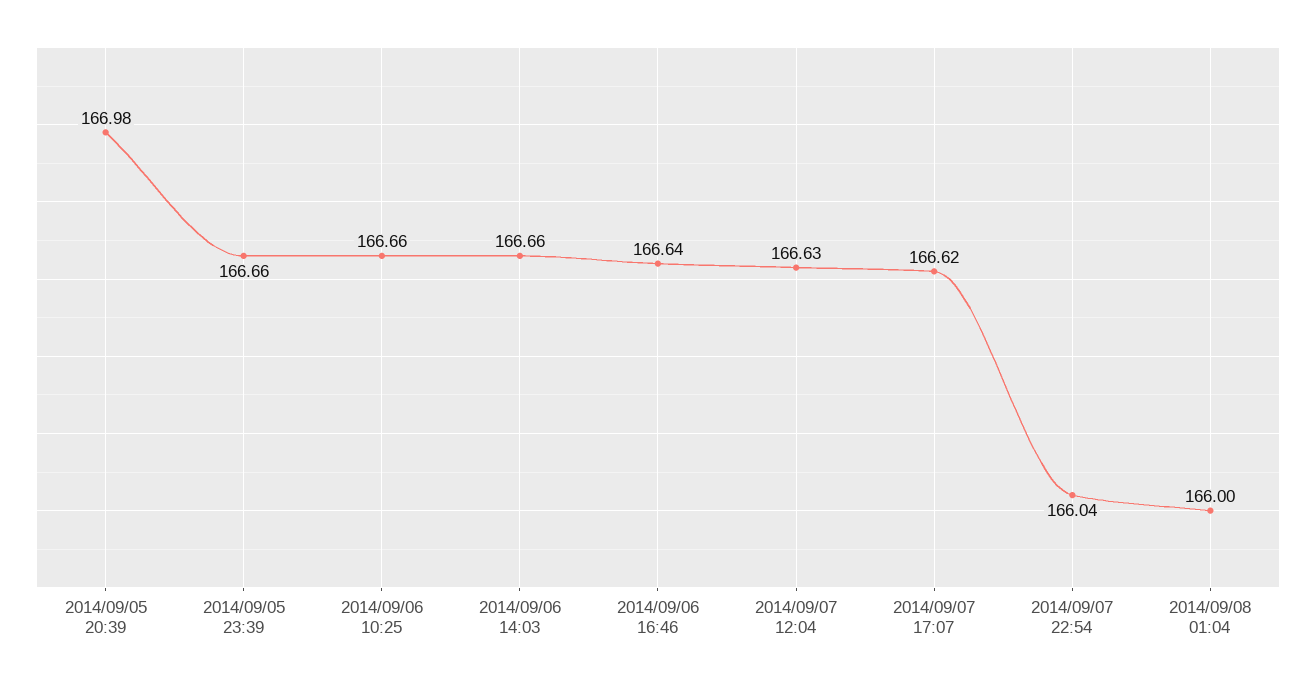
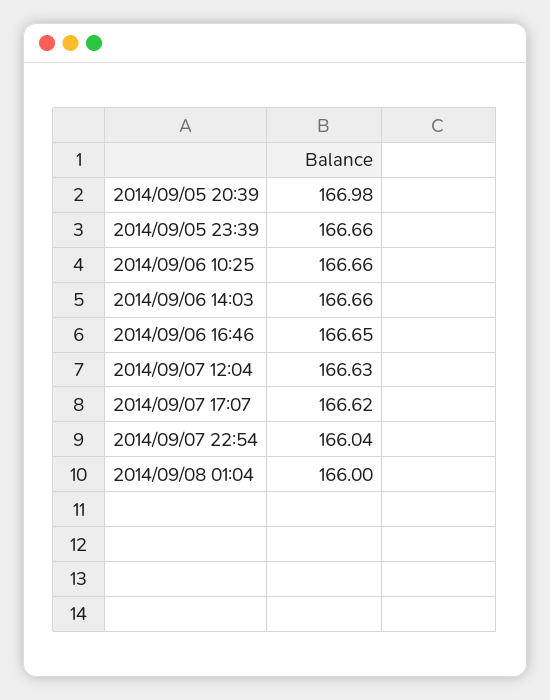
2014/09/06 16:46: 166.64 -> 166.65

